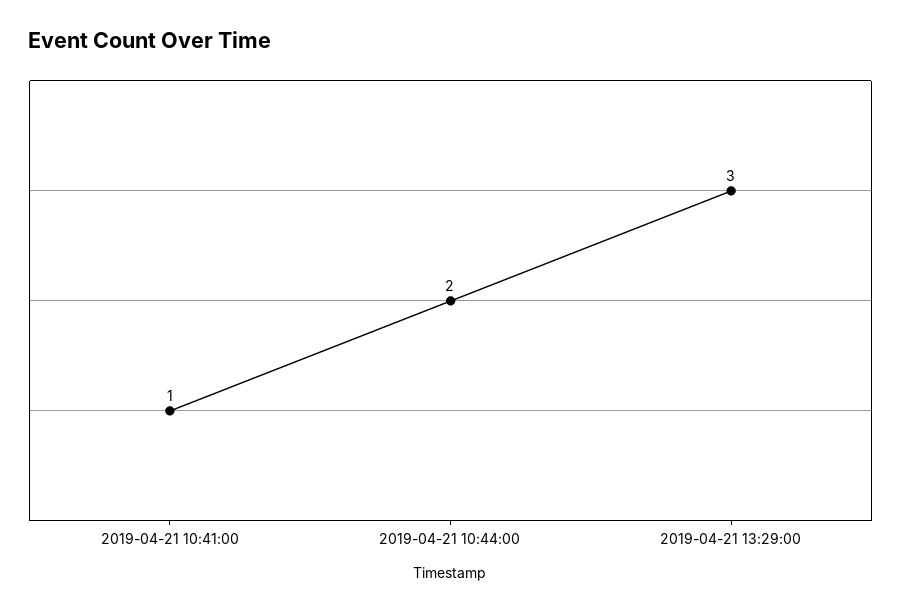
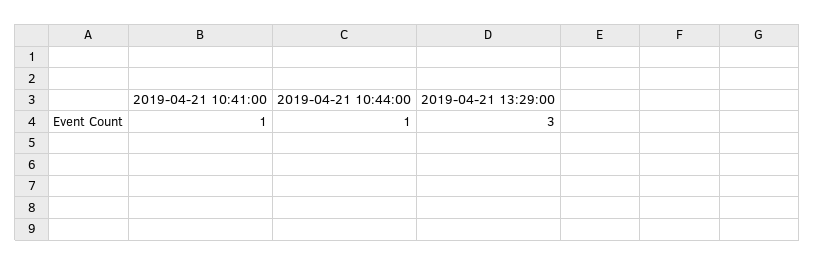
2019-04-21 10:44:00: 2 -> 1

